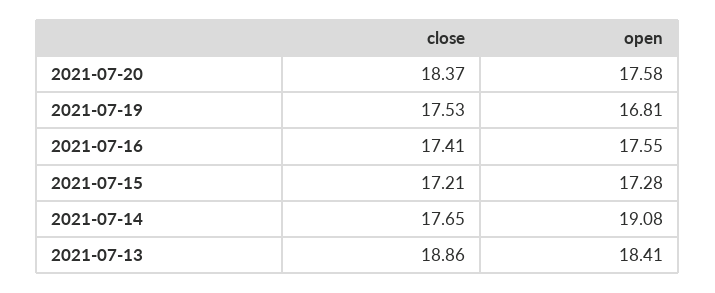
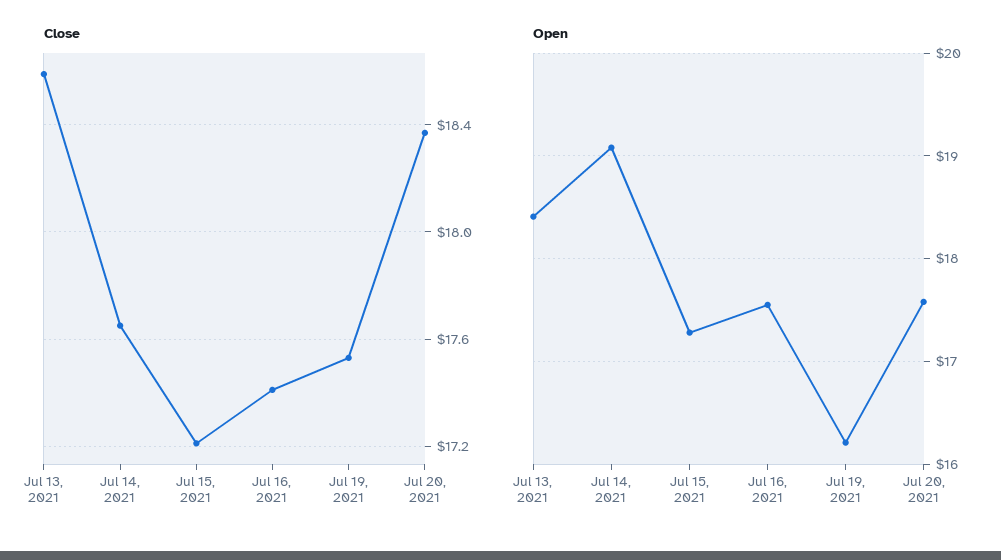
open, 2021-07-19: 16.81 -> 16.2
close, 2021-07-13: 18.86 -> 18.6

